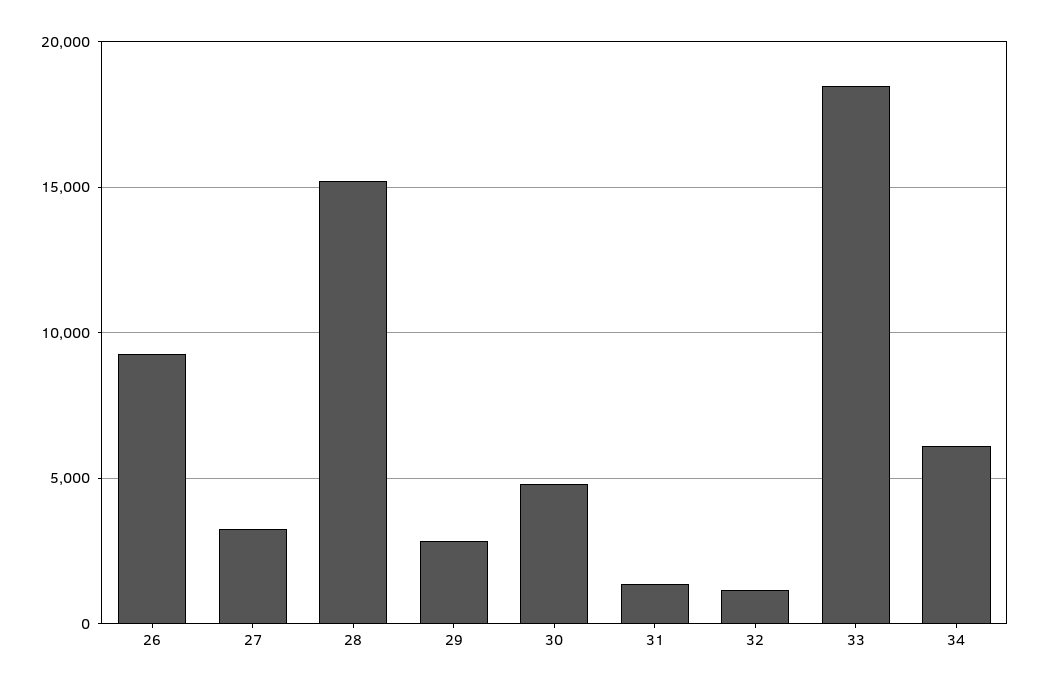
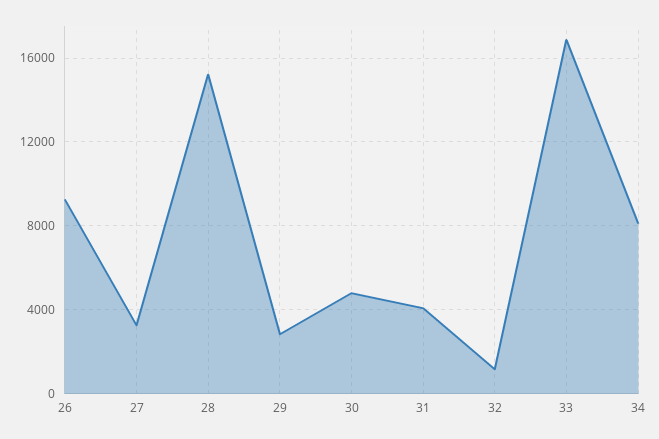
31: 1500 -> 4000
33: 18500 -> 17000
34: 6000 -> 8000

